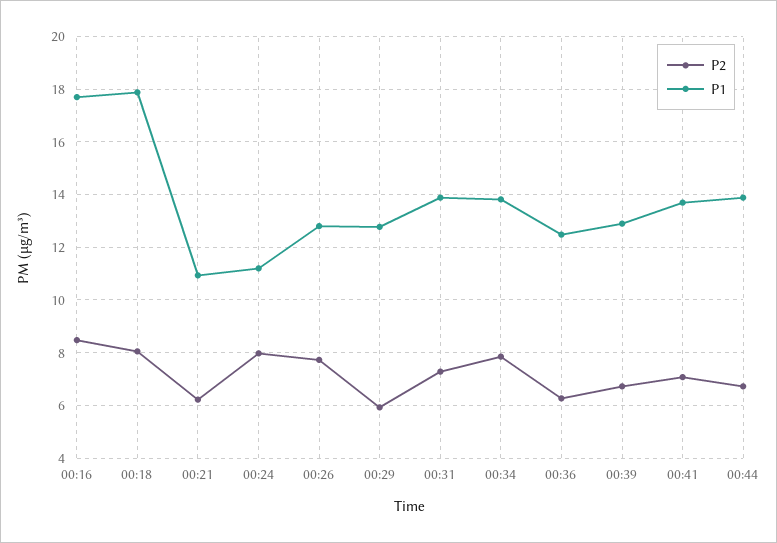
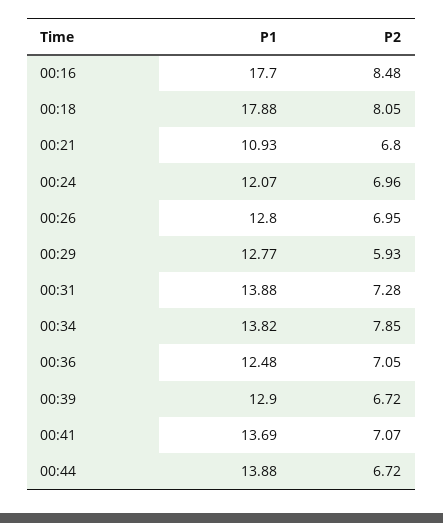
P2, 00:21: 6.25 -> 6.8
P2, 00:24: 8 -> 6.96
P1, 00:24: 11.25 -> 12.07
P2, 00:26: 7.75 -> 6.95
P2, 00:36: 6.25 -> 7.05

